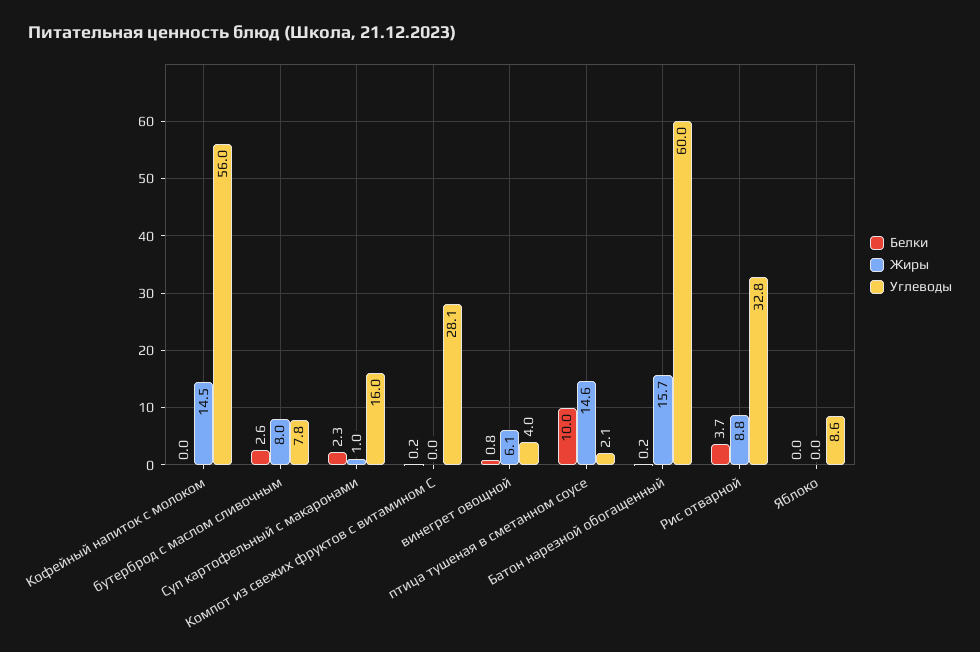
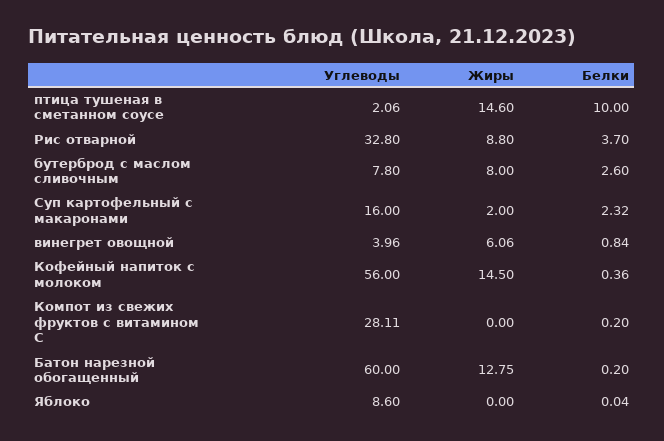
Белки, Кофейный напиток с молоком: 0 -> 0.36
Жиры, Суп картофельный с макаронами: 1 -> 2
Жиры, Батон нарезной обогащенный: 15.7 -> 12.75

